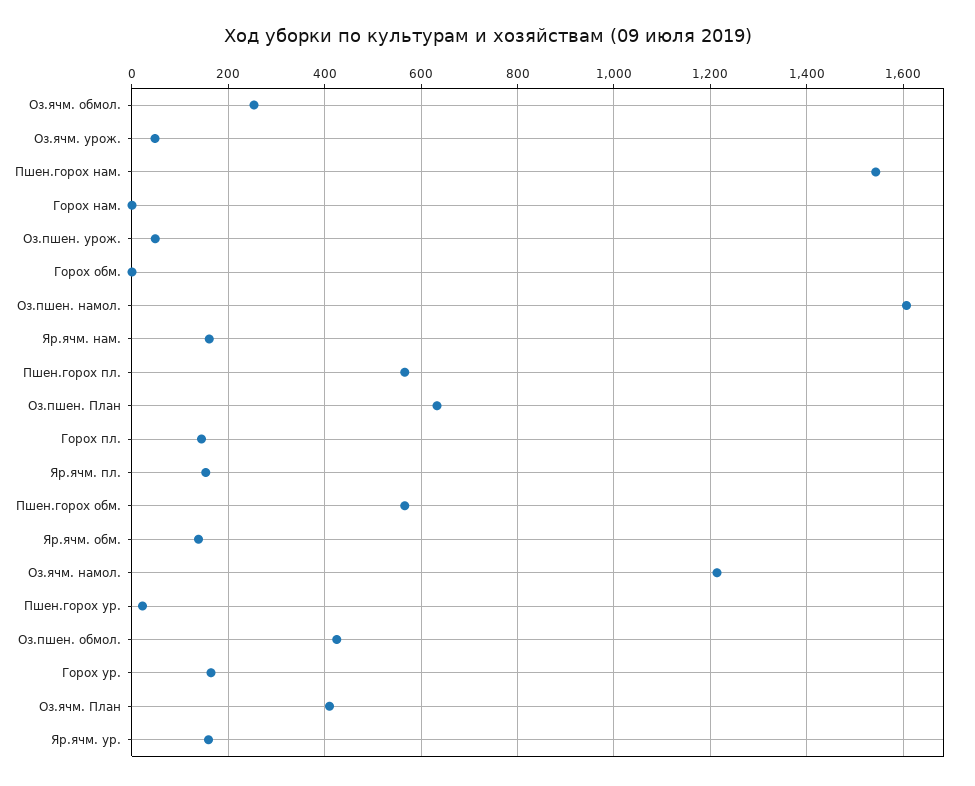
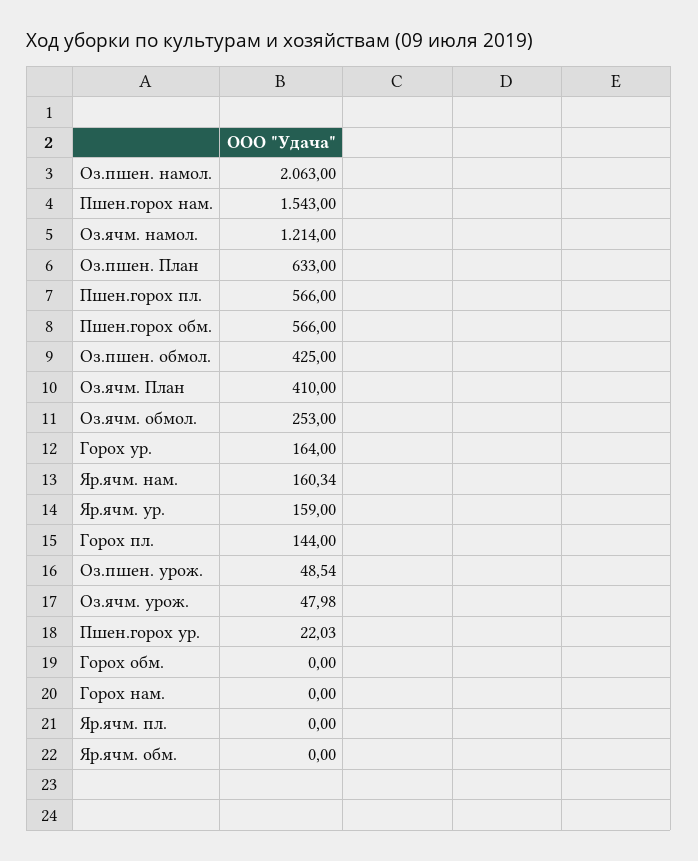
Оз.пшен. намол.: 1600 -> 2063
Яр.ячм. пл.: 160 -> 0
Яр.ячм. обм.: 140 -> 0

